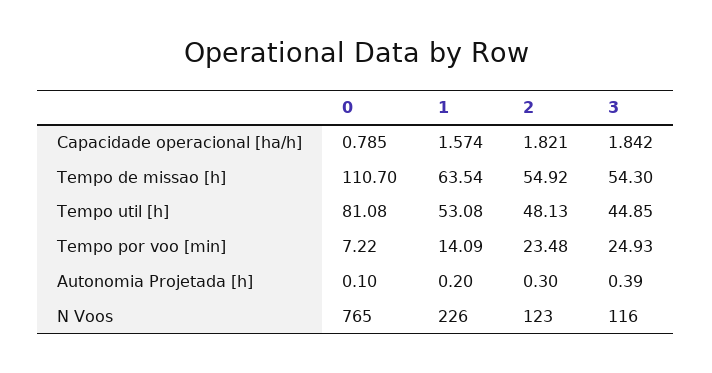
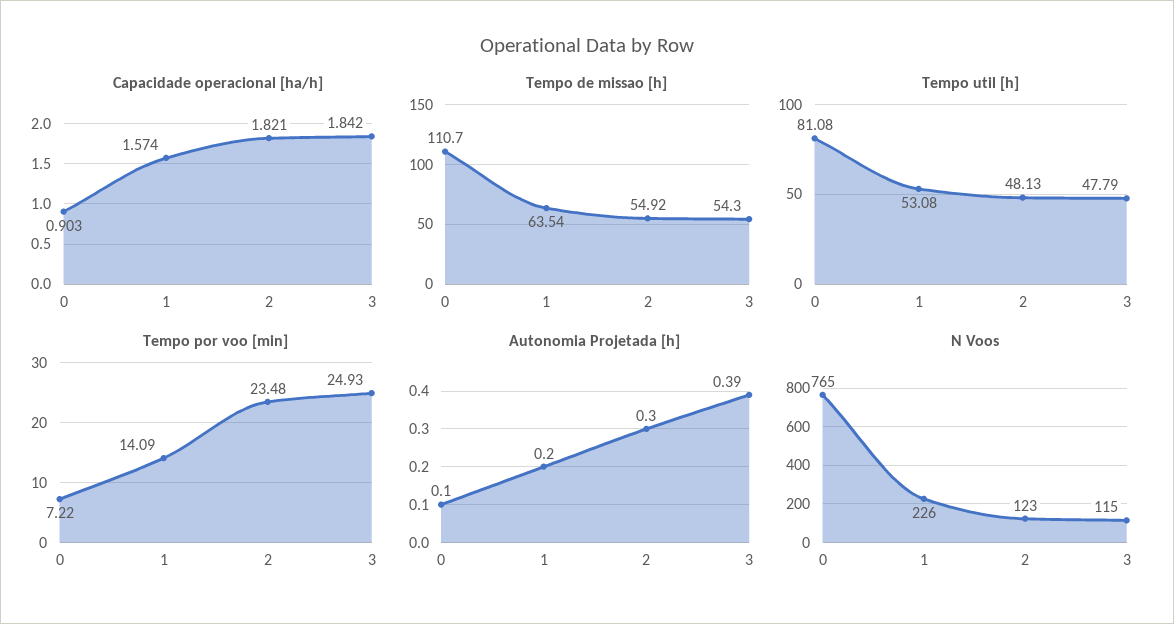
Capacidade operacional [ha/h], 0: 0.785 -> 0.903
Tempo util [h], 3: 44.85 -> 47.79
N Voos, 3: 116 -> 115

